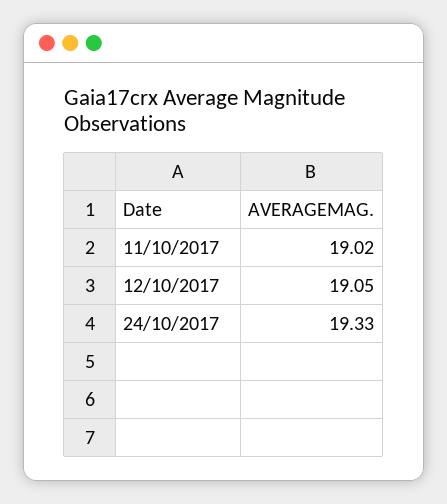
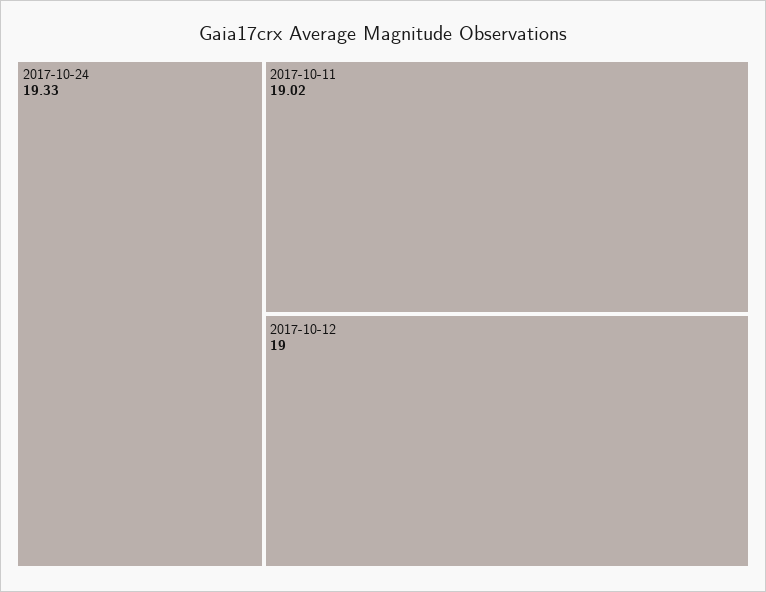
12/10/2017: 19.05 -> 19

